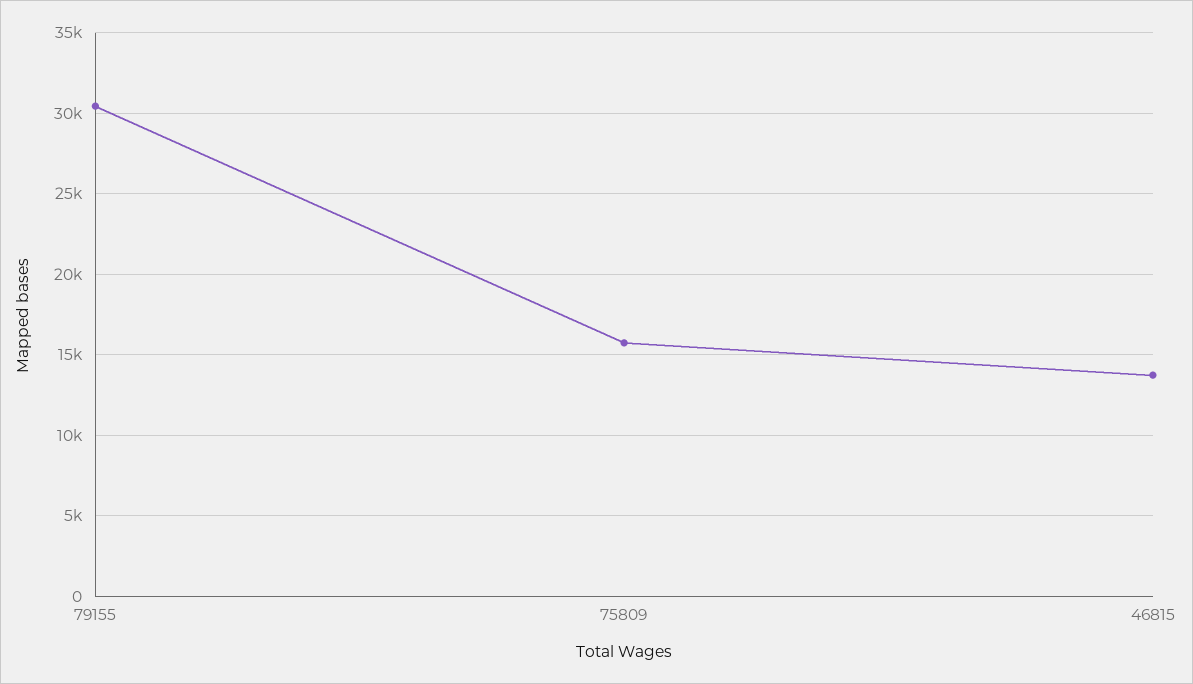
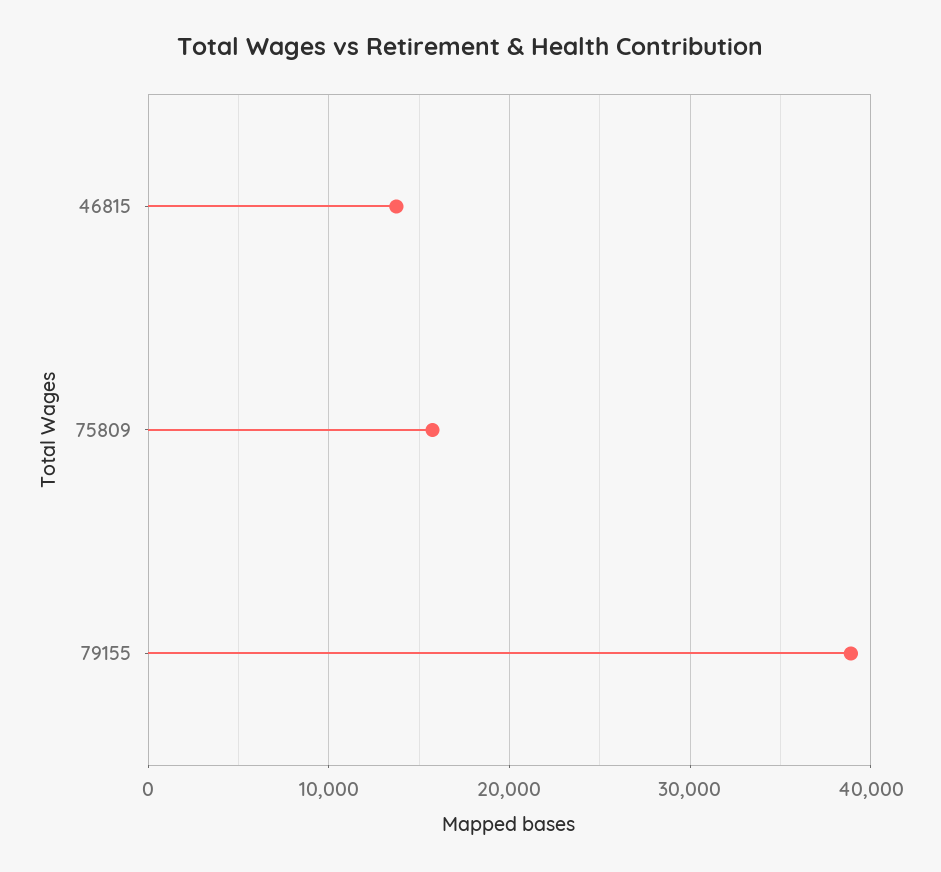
79155: 30500 -> 39000

